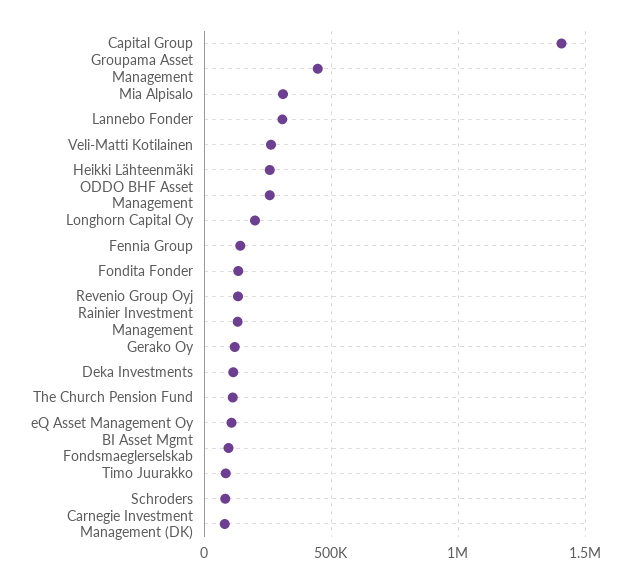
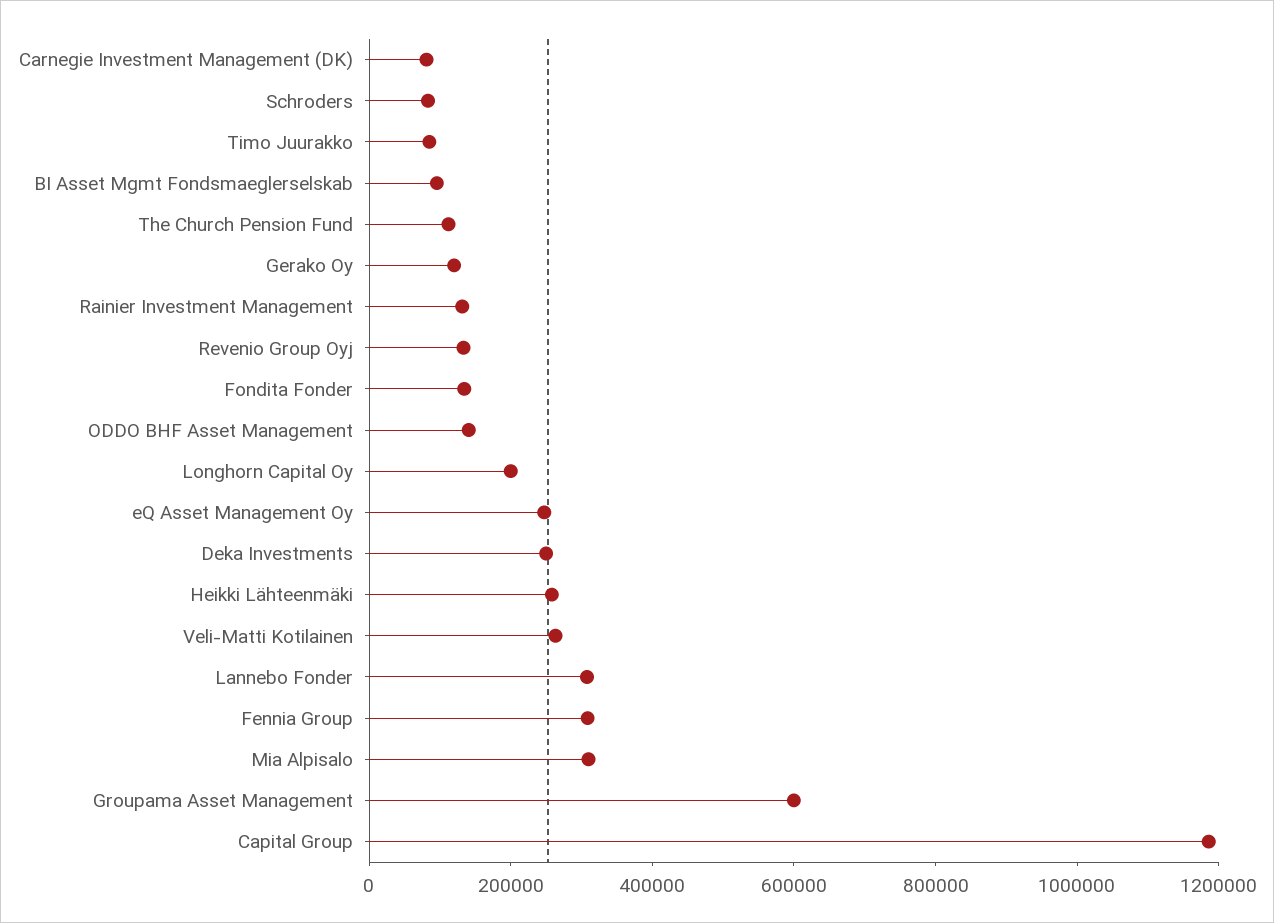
Capital Group: 1400000 -> 1200000
Groupama Asset Management: 450000 -> 600000
ODDO BHF Asset Management: 250000 -> 150000
Fennia Group: 150000 -> 300000
Deka Investments: 100000 -> 250000
eQ Asset Management Oy: 100000 -> 250000

